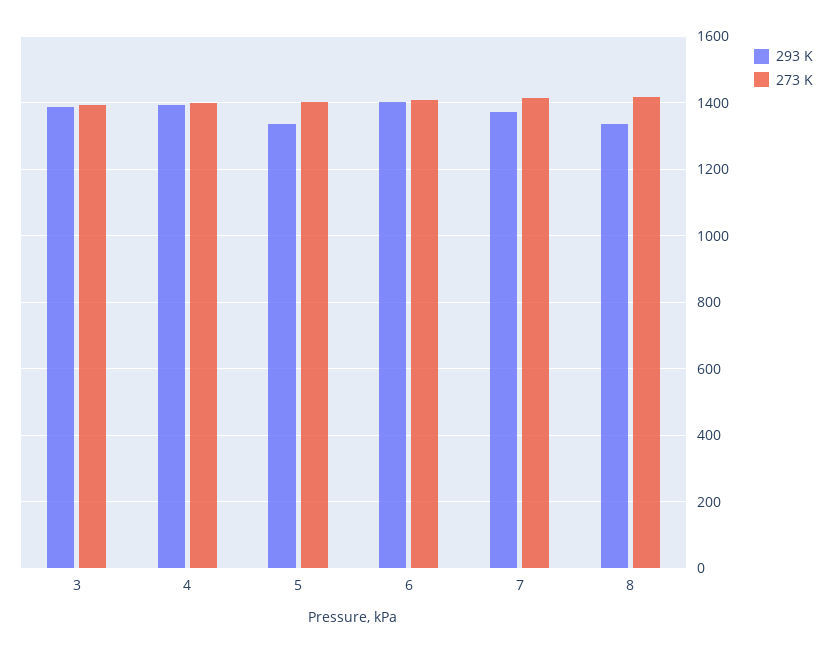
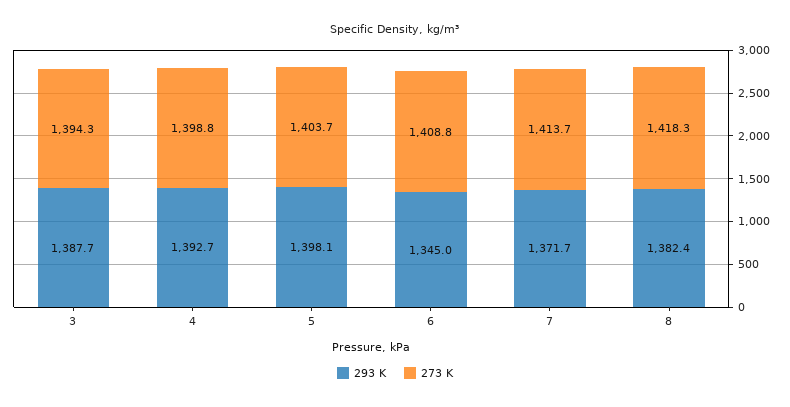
293 K, 5: 1340 -> 1398.1
293 K, 6: 1400 -> 1345
293 K, 8: 1340 -> 1382.4

